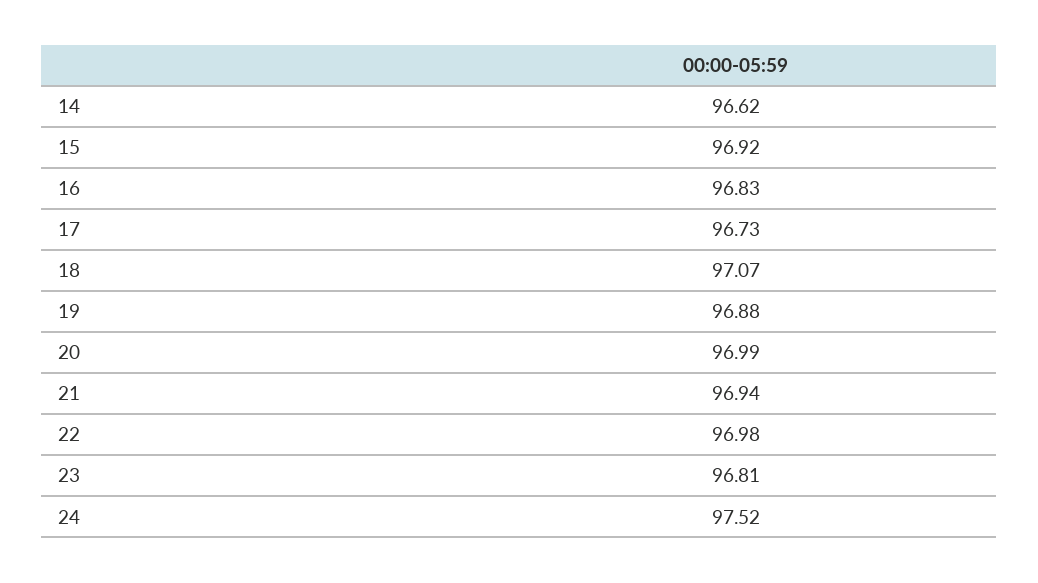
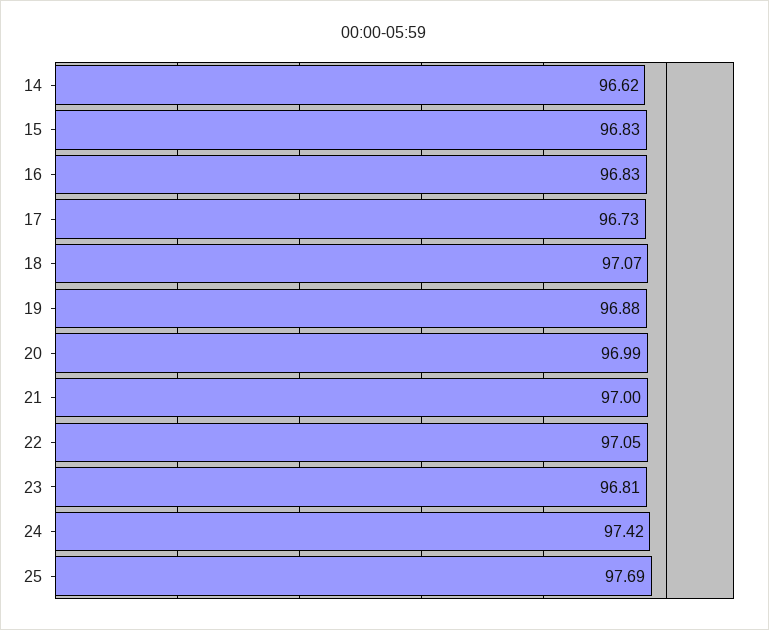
15: 96.92 -> 96.83
21: 96.94 -> 97
22: 96.98 -> 97.05
24: 97.52 -> 97.42
25: none -> 97.69

